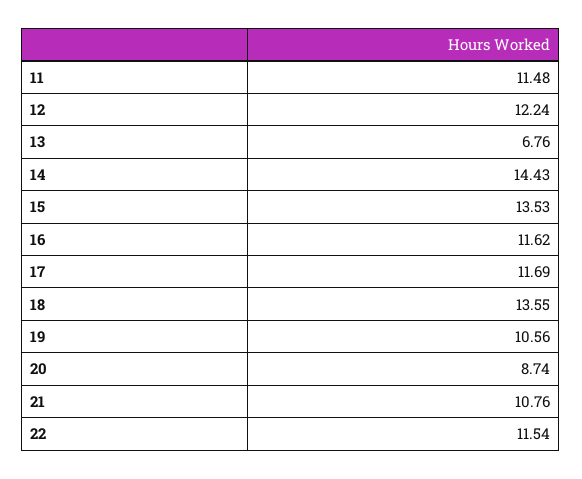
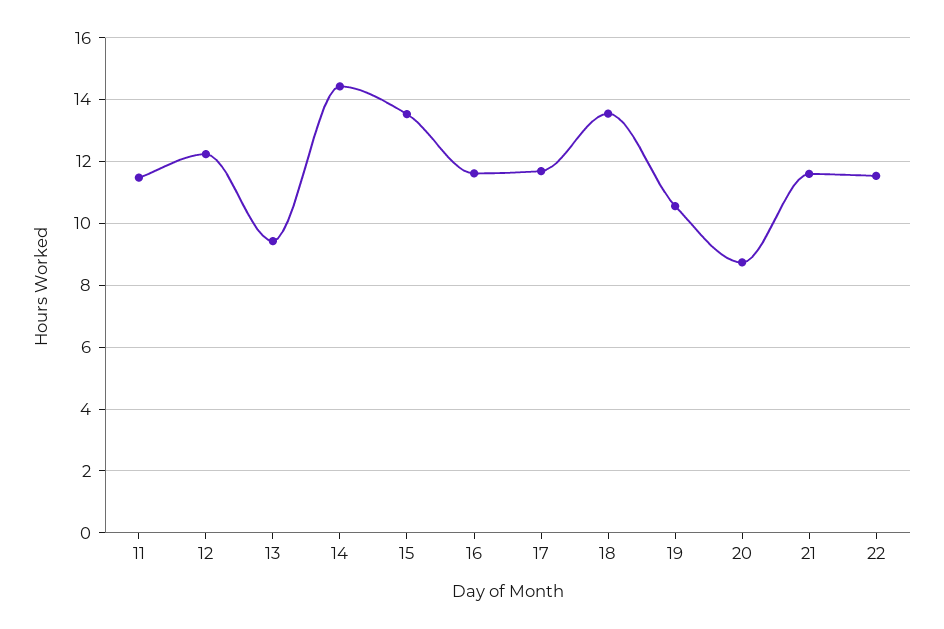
13: 6.76 -> 9.4
21: 10.76 -> 11.6

